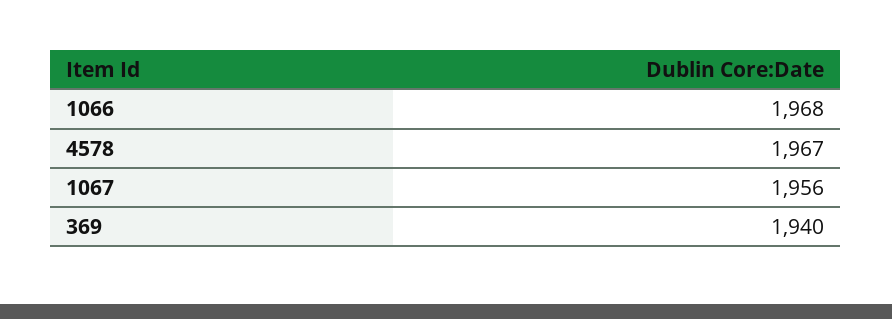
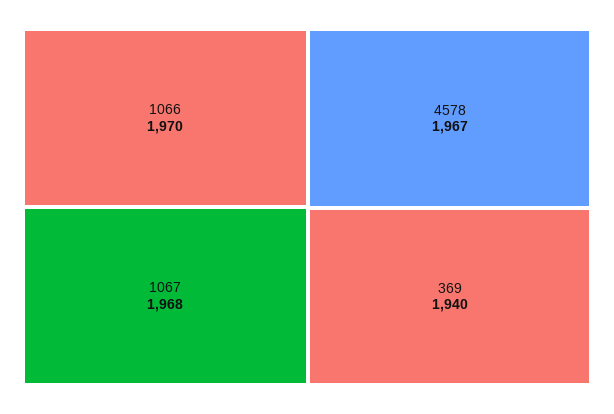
1066: 1968 -> 1970
1067: 1956 -> 1968

